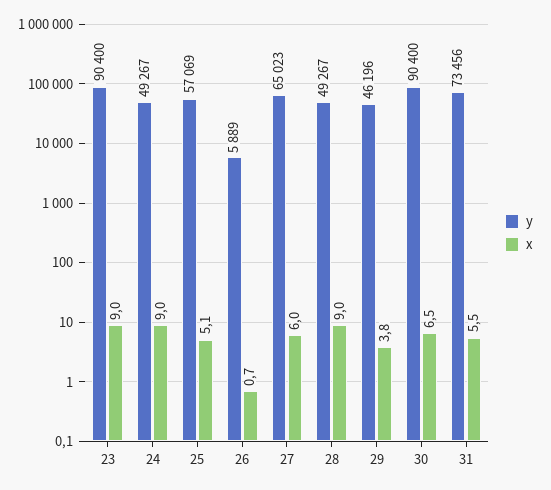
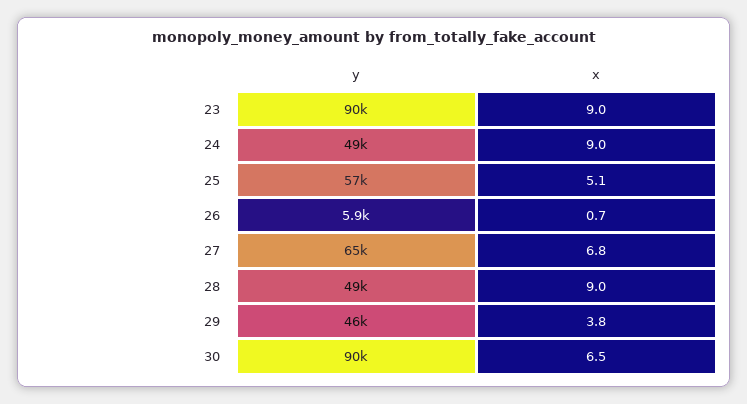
x, 27: 6 -> 6.8
y, 31: 73456 -> none
x, 31: 5.5 -> none

